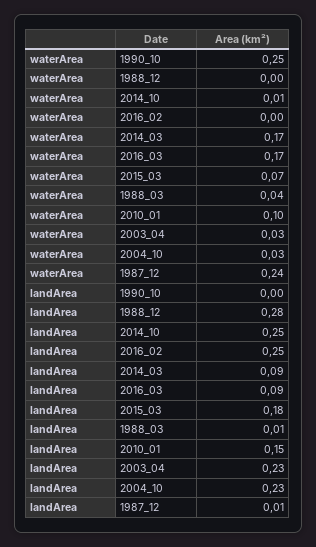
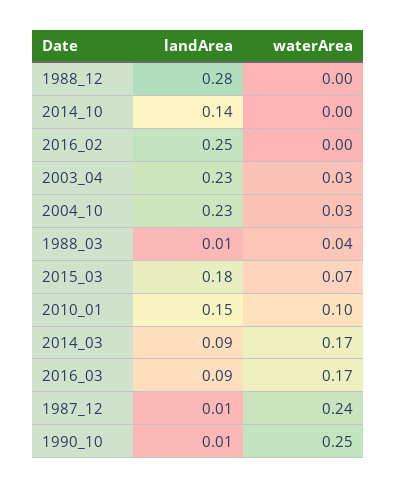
waterArea, 2014_10: 0.01 -> 0
landArea, 1990_10: 0 -> 0.01
landArea, 2014_10: 0.25 -> 0.14

